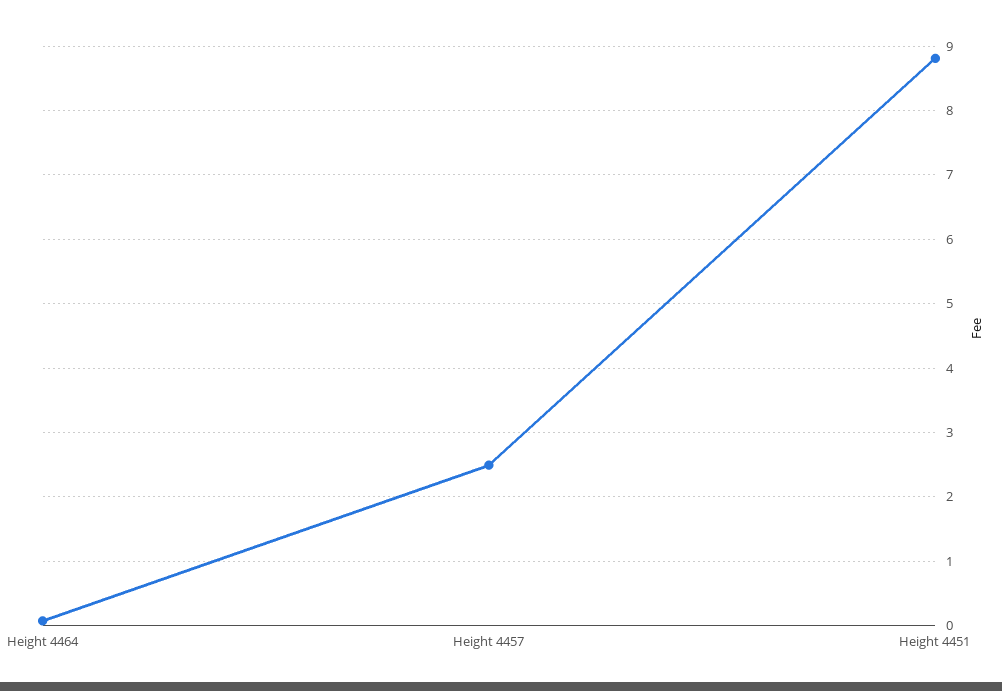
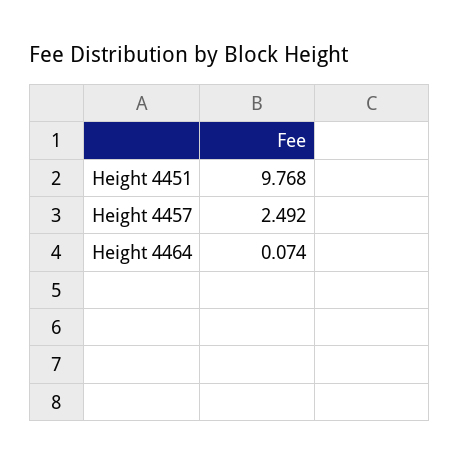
Height 4451: 8.8 -> 9.768

